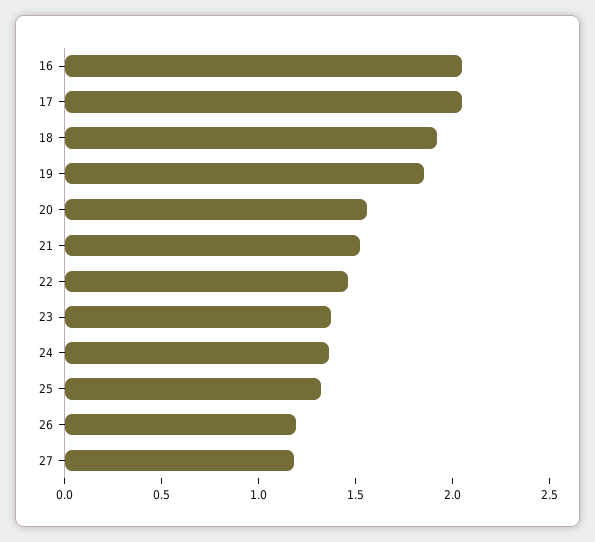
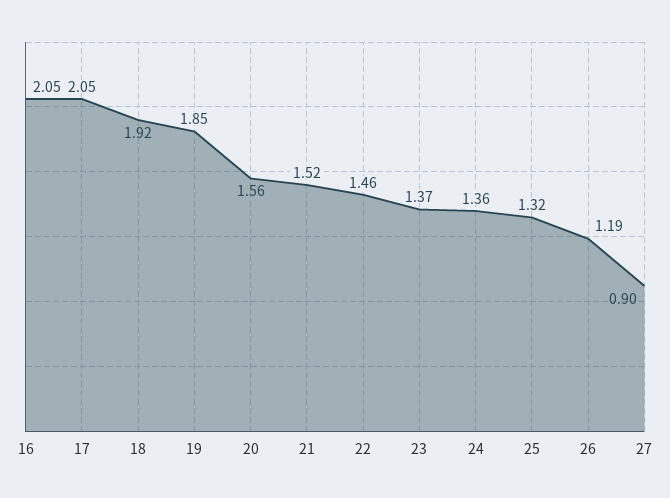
27: 1.2 -> 0.9

